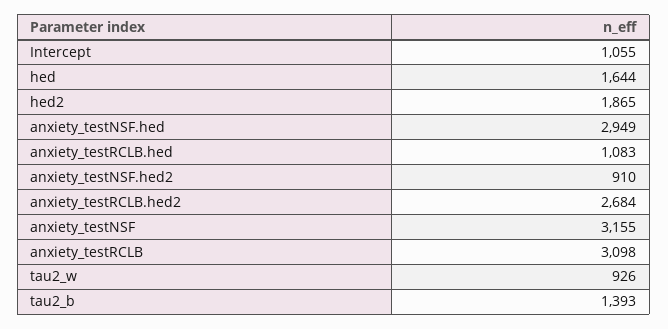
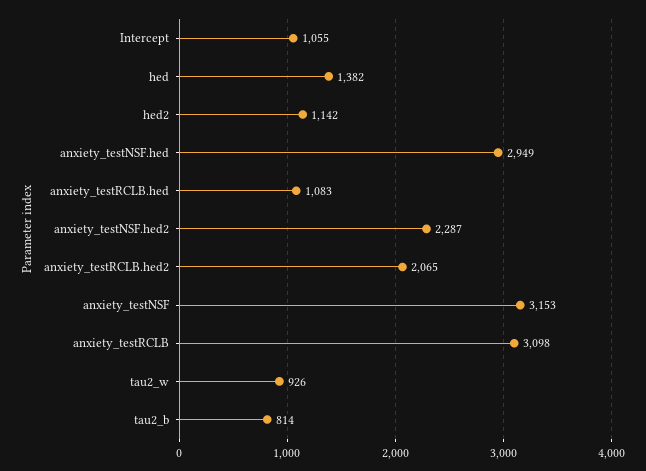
hed: 1644 -> 1382
hed2: 1865 -> 1142
anxiety_testNSF.hed2: 910 -> 2287
anxiety_testRCLB.hed2: 2684 -> 2065
anxiety_testNSF: 3155 -> 3153
tau2_b: 1393 -> 814

